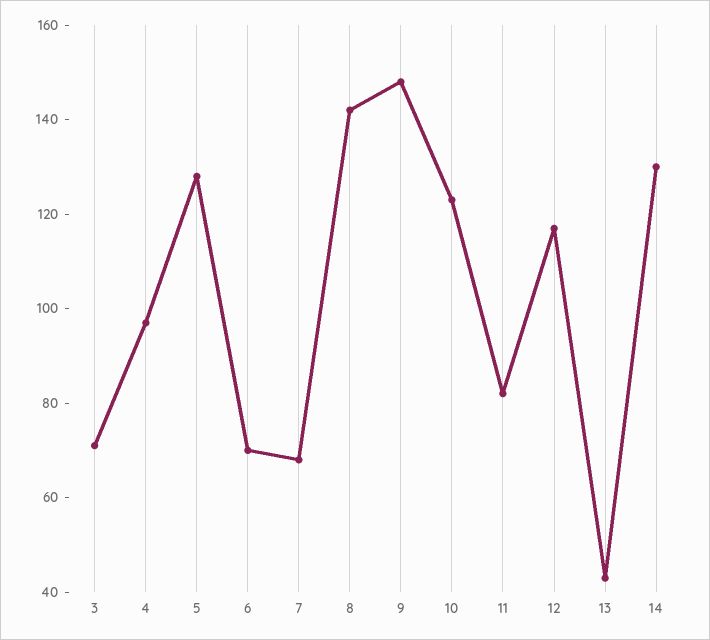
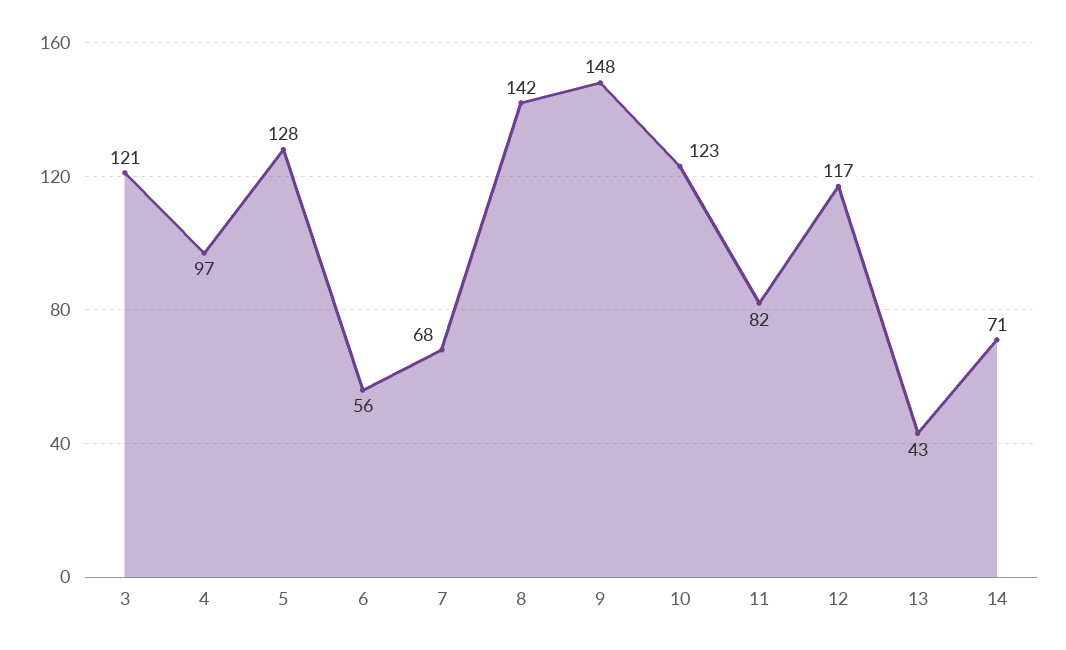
3: 70 -> 121
6: 70 -> 56
14: 130 -> 71

